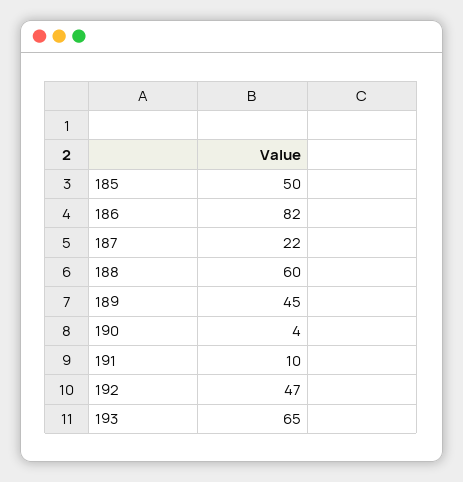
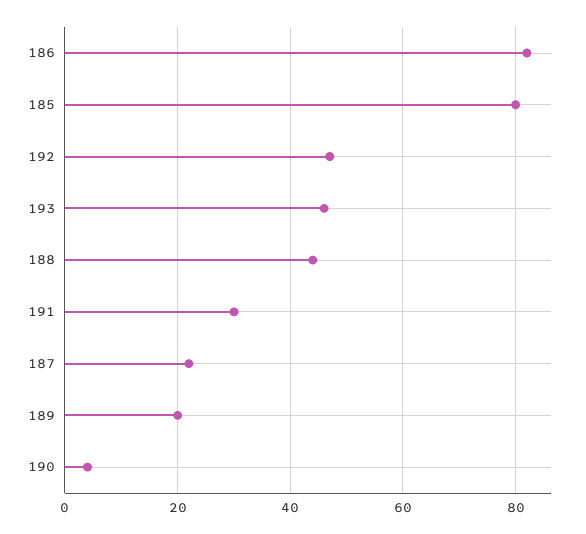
185: 50 -> 80
188: 60 -> 45
189: 45 -> 20
191: 10 -> 30
193: 65 -> 45

